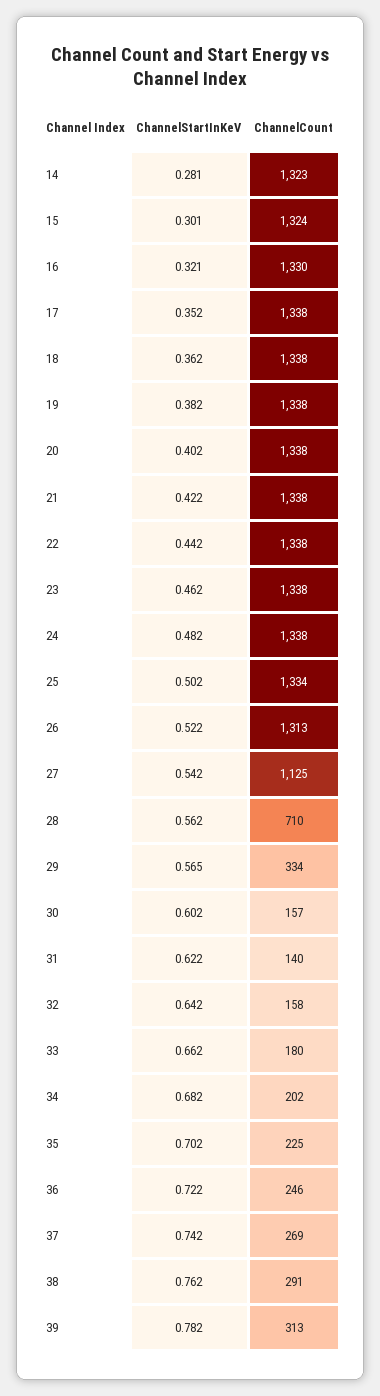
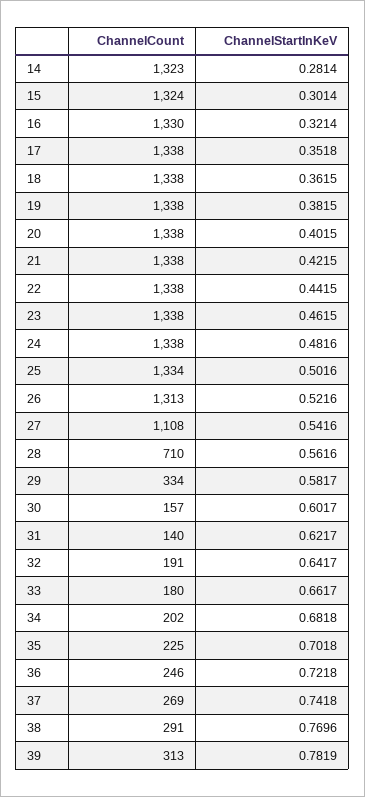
ChannelCount, 27: 1125 -> 1108
ChannelStartInKeV, 29: 0.565 -> 0.5817
ChannelCount, 32: 158 -> 191
ChannelStartInKeV, 38: 0.762 -> 0.7696

